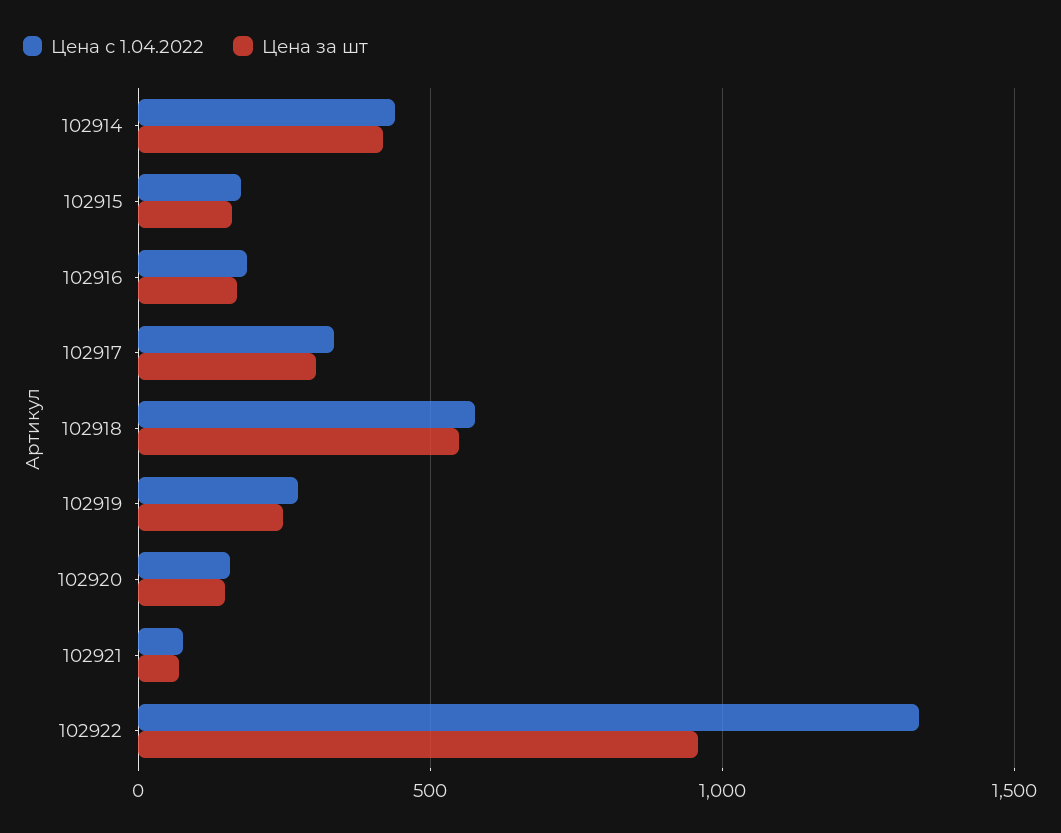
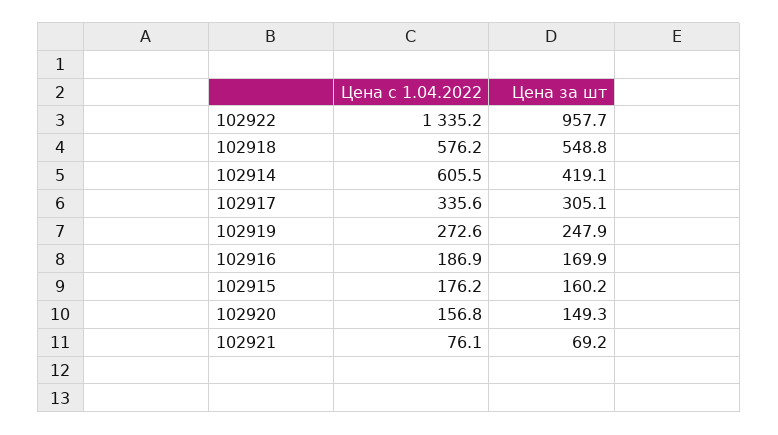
Цена с 1.04.2022, 102914: 450 -> 605.5

